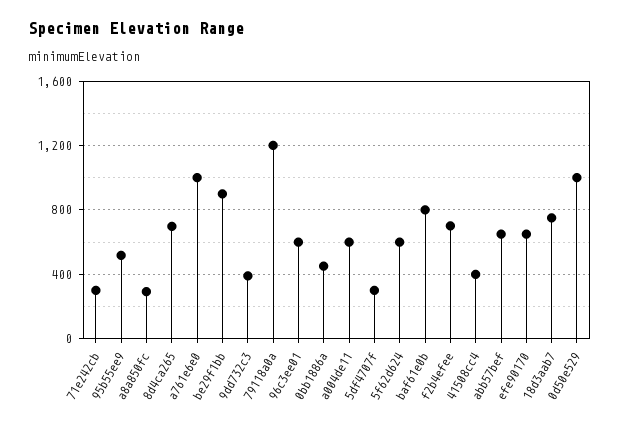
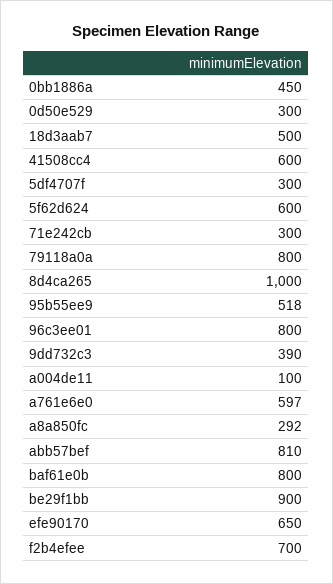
8d4ca265: 700 -> 1000
a761e6e0: 1000 -> 597
79118a0a: 1200 -> 800
96c3ee01: 600 -> 800
a004de11: 600 -> 100
41508cc4: 400 -> 600
abb57bef: 650 -> 810
18d3aab7: 750 -> 500
0d50e529: 1000 -> 300

